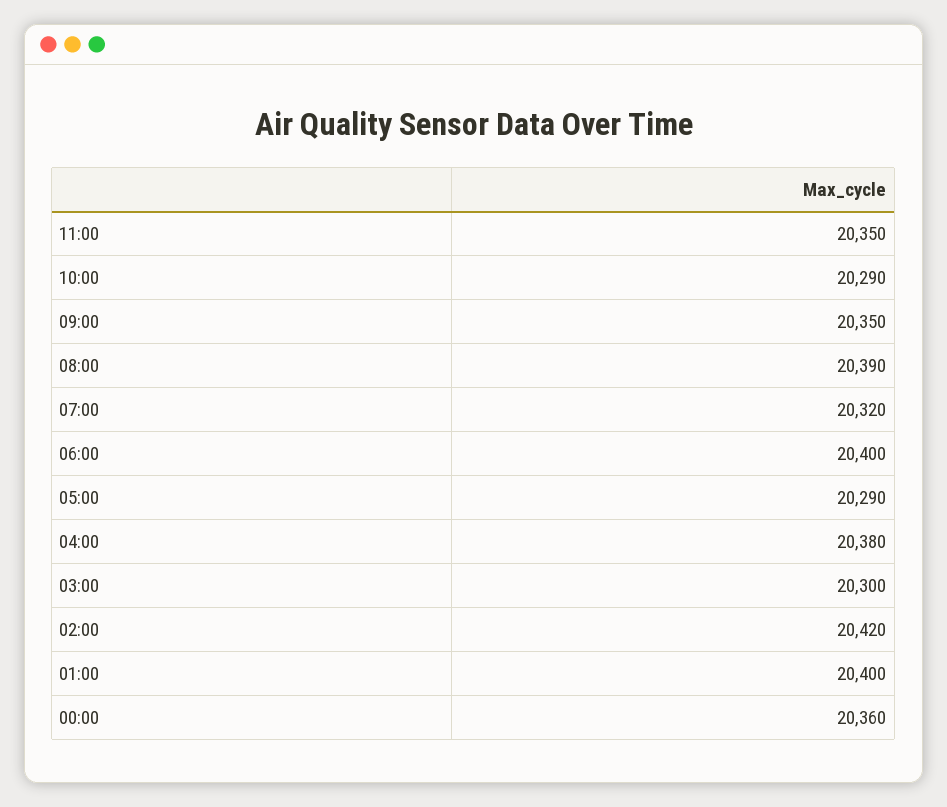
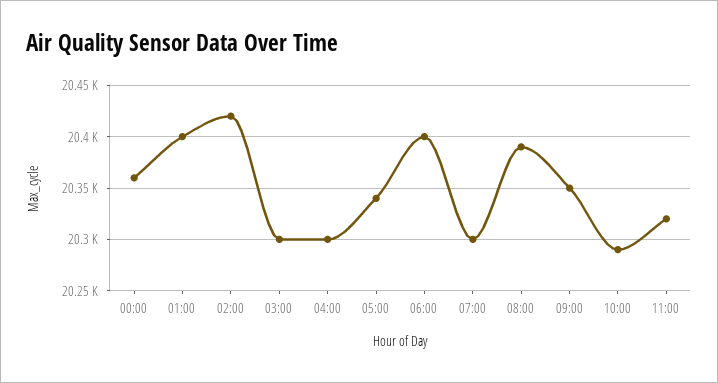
11:00: 20350 -> 20320
07:00: 20320 -> 20300
05:00: 20290 -> 20340
04:00: 20380 -> 20300

